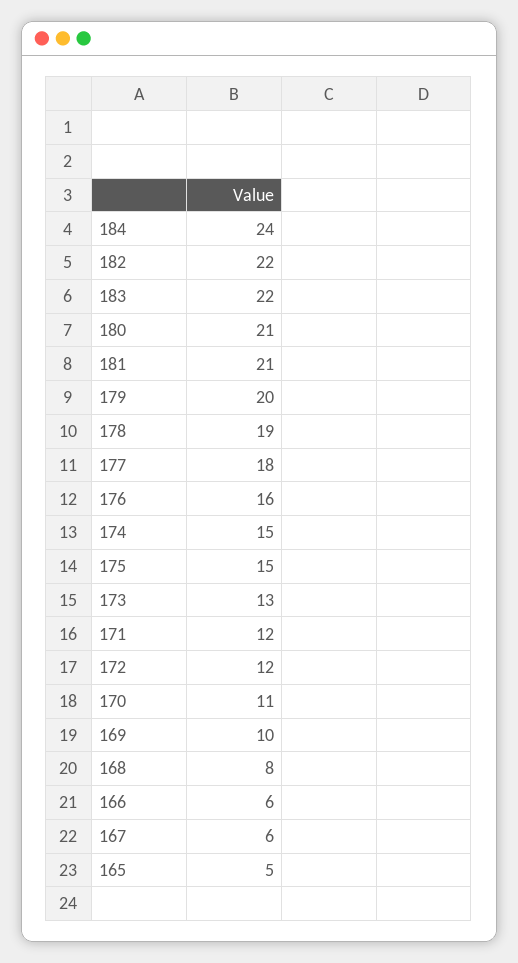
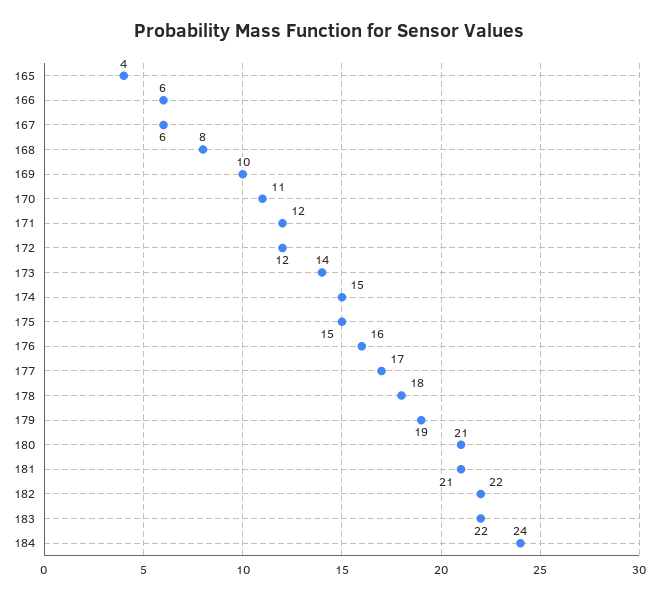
179: 20 -> 19
178: 19 -> 18
177: 18 -> 17
173: 13 -> 14
165: 5 -> 4

